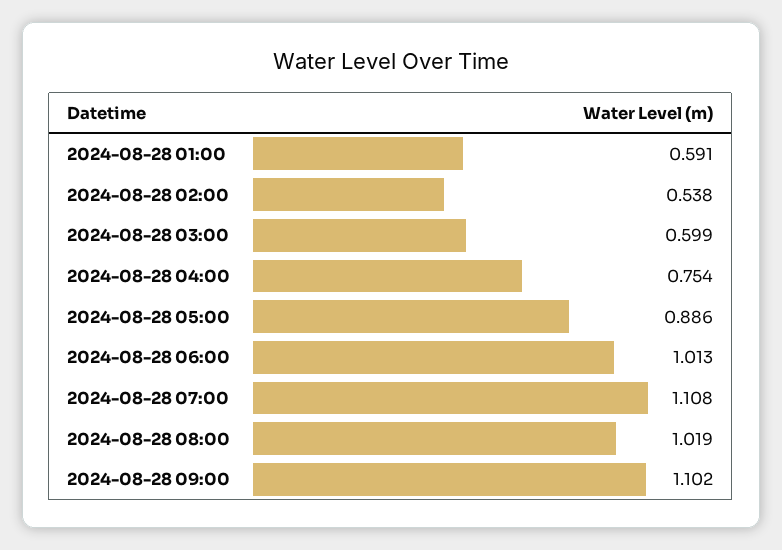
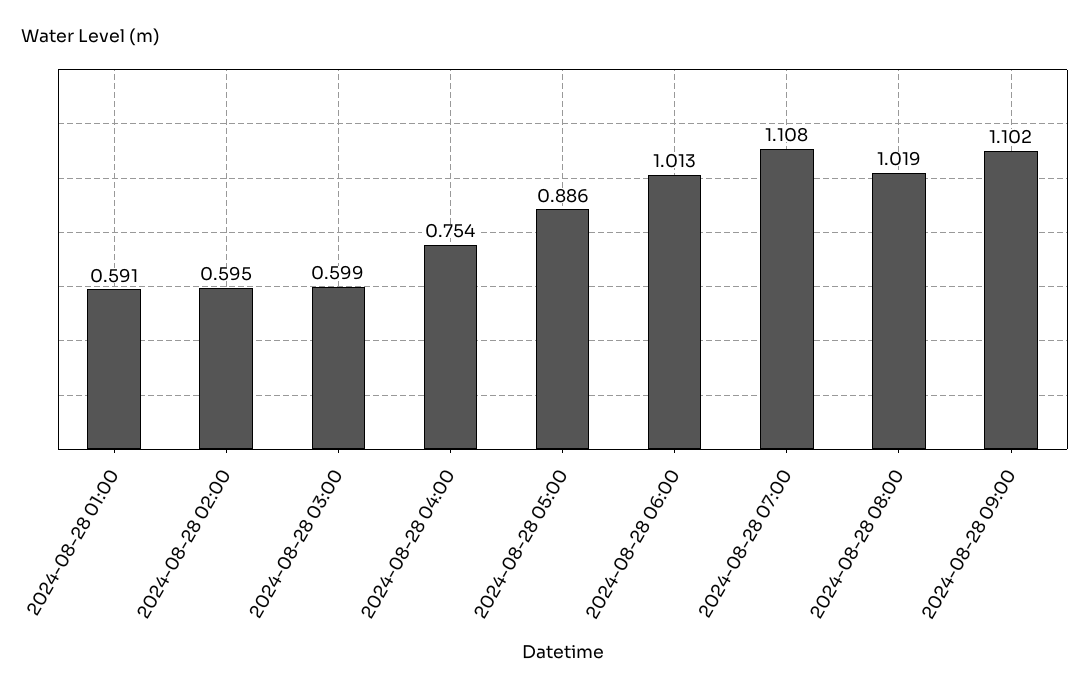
2024-08-28 02:00: 0.538 -> 0.595

